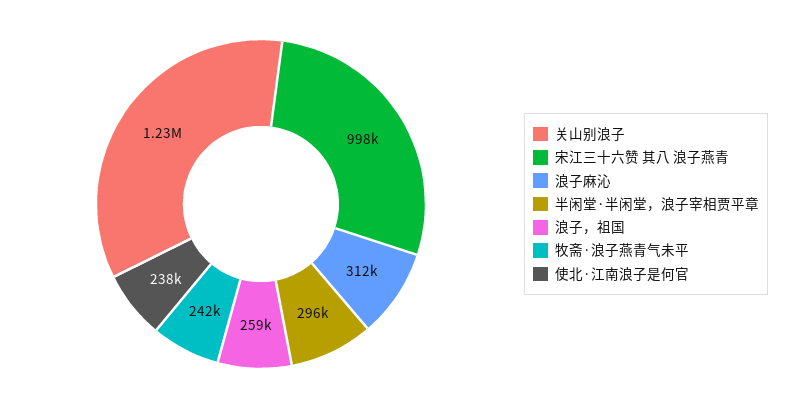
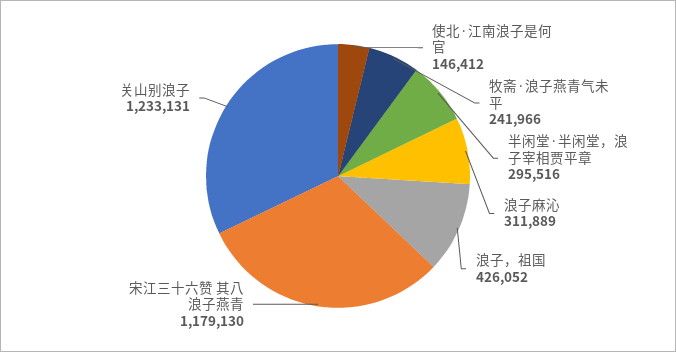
宋江三十六赞 其八 浪子燕青: 998000 -> 1179130
浪子，祖国: 259000 -> 426052
使北·江南浪子是何官: 238000 -> 146412

